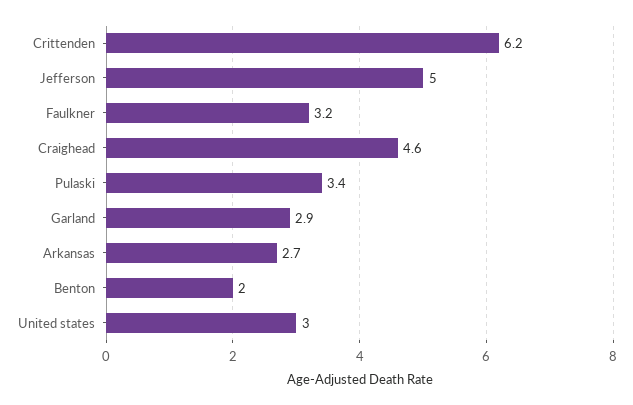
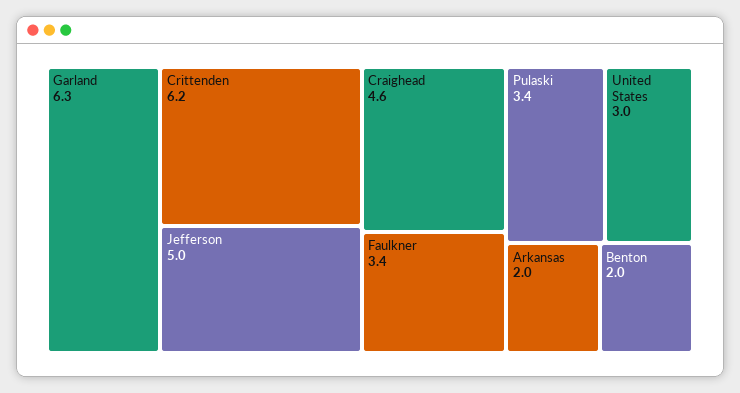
Faulkner: 3.2 -> 3.4
Garland: 2.9 -> 6.3
Arkansas: 2.7 -> 2

